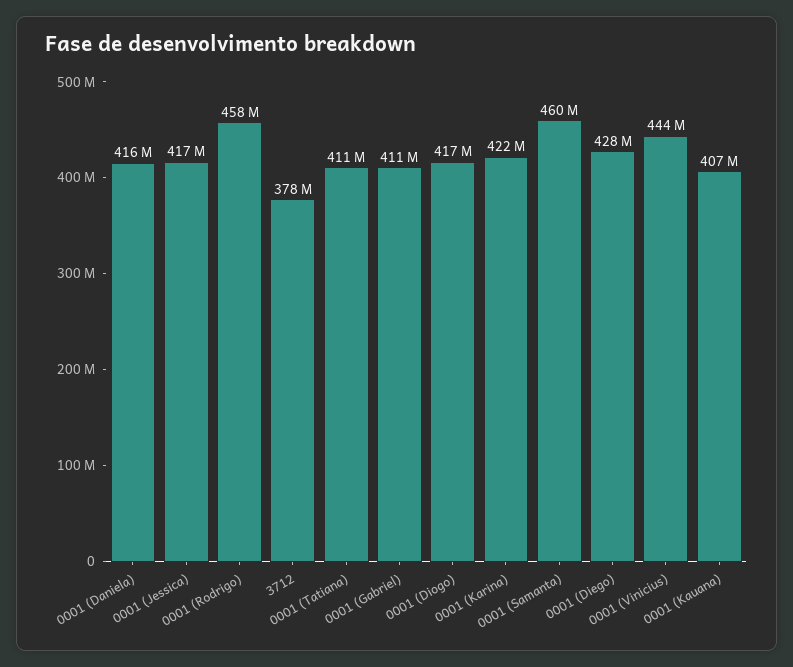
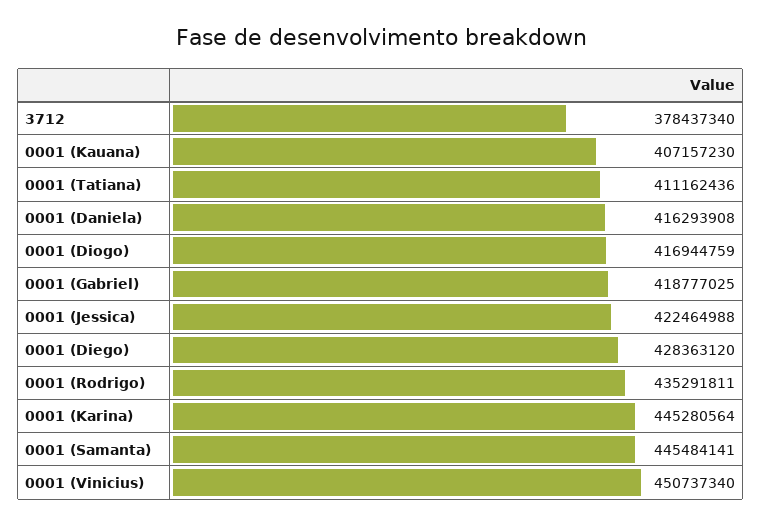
0001 (Jessica): 417000000 -> 422464988
0001 (Rodrigo): 458000000 -> 435291811
0001 (Gabriel): 411000000 -> 418777025
0001 (Karina): 422000000 -> 445280564
0001 (Samanta): 460000000 -> 445484141
0001 (Vinicius): 444000000 -> 450737340

